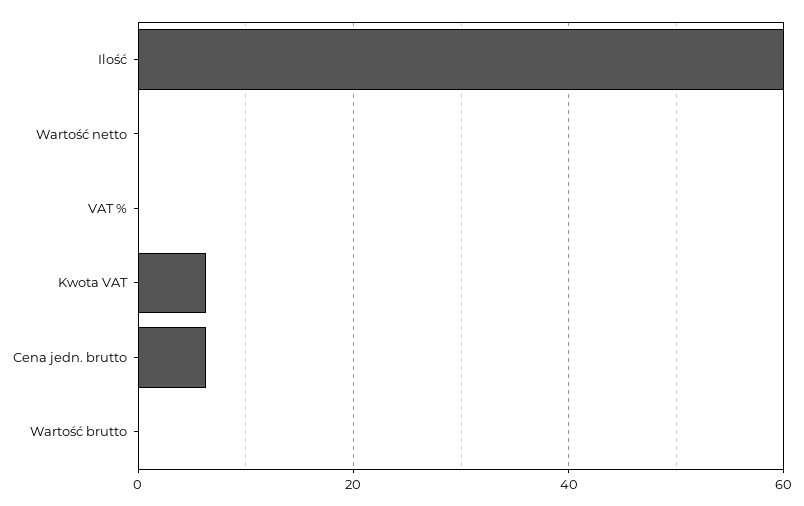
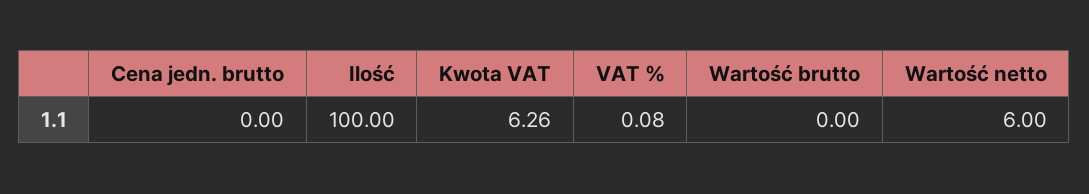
Ilość: 60 -> 100
Wartość netto: 0 -> 6
Cena jedn. brutto: 6 -> 0

